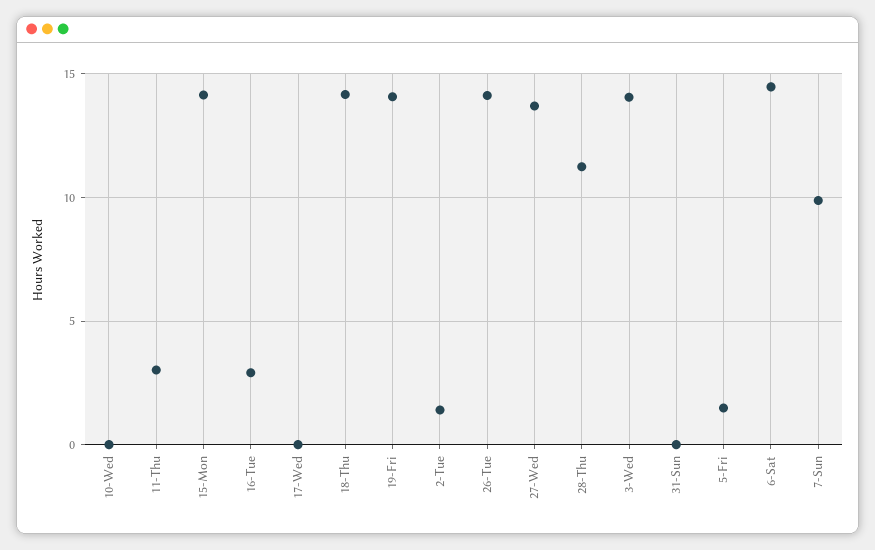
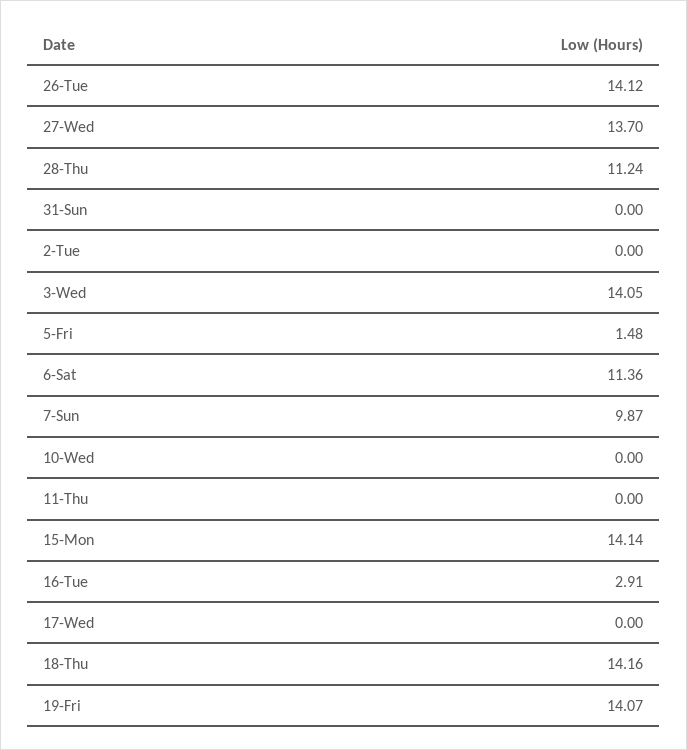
11-Thu: 3 -> 0
2-Tue: 1.5 -> 0
6-Sat: 14.5 -> 11.36

